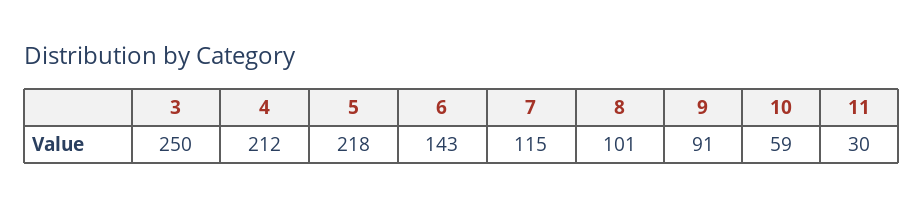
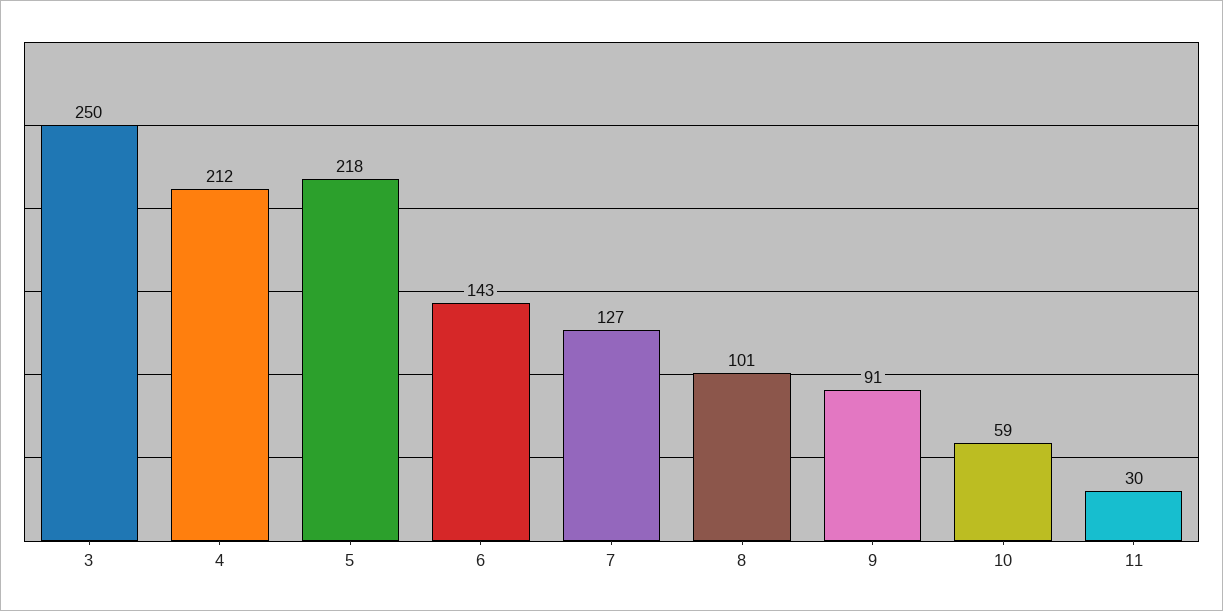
7: 115 -> 127

